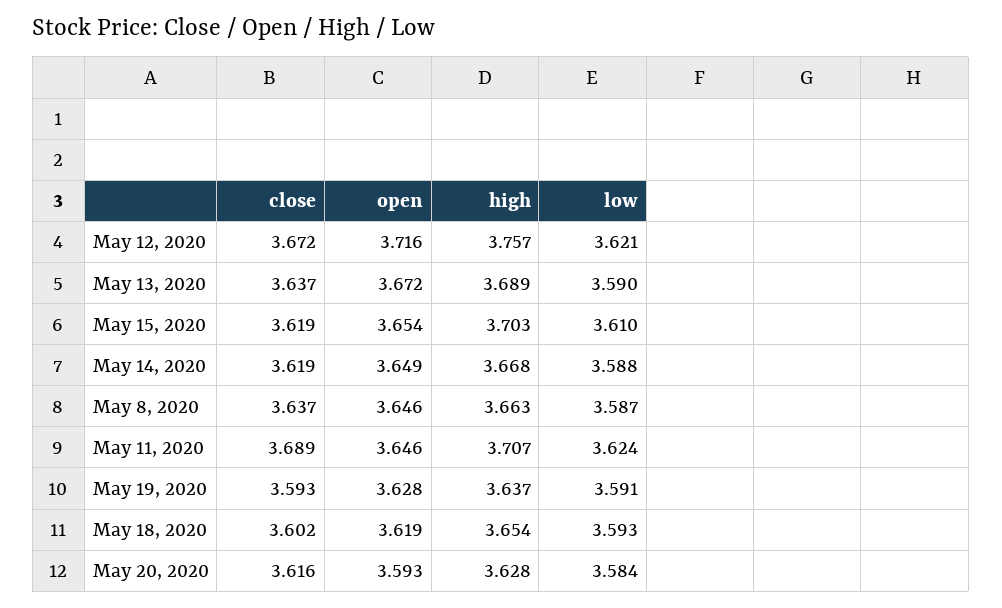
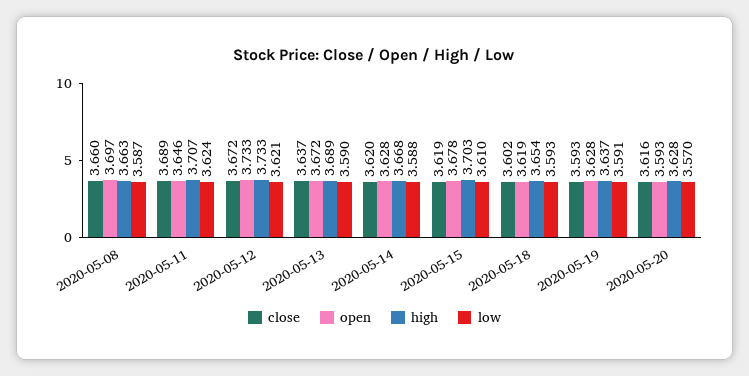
open, May 12, 2020: 3.716 -> 3.733
high, May 12, 2020: 3.757 -> 3.733
open, May 15, 2020: 3.654 -> 3.678
close, May 14, 2020: 3.619 -> 3.62
open, May 14, 2020: 3.649 -> 3.628
close, May 8, 2020: 3.637 -> 3.66
open, May 8, 2020: 3.646 -> 3.697
low, May 20, 2020: 3.584 -> 3.57

